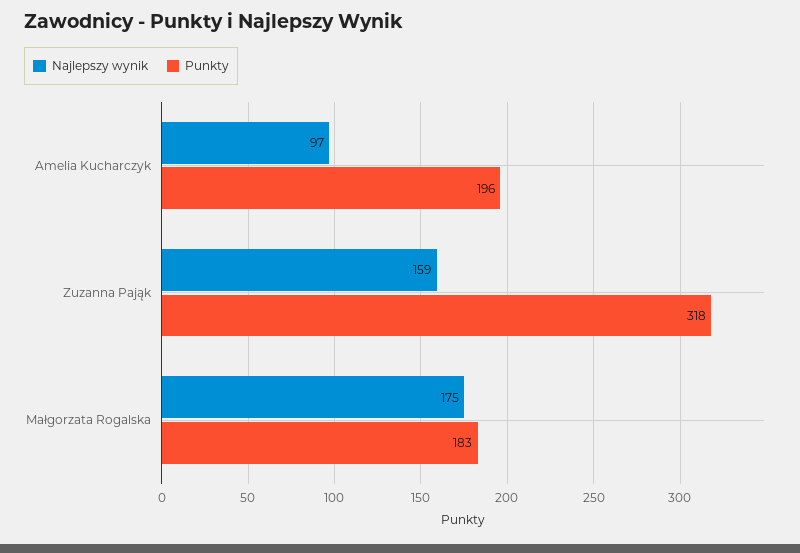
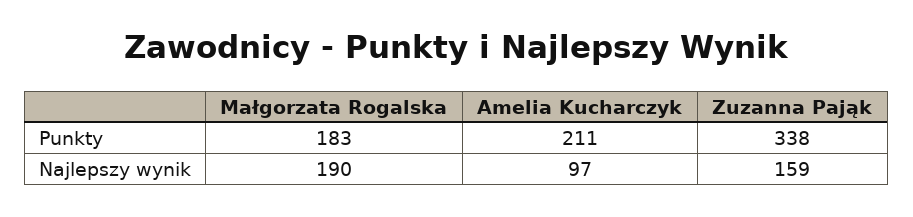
Punkty, Amelia Kucharczyk: 196 -> 211
Punkty, Zuzanna Pająk: 318 -> 338
Najlepszy wynik, Małgorzata Rogalska: 175 -> 190

